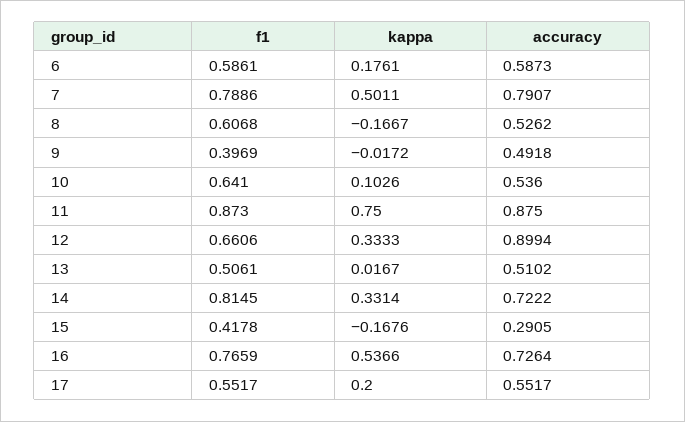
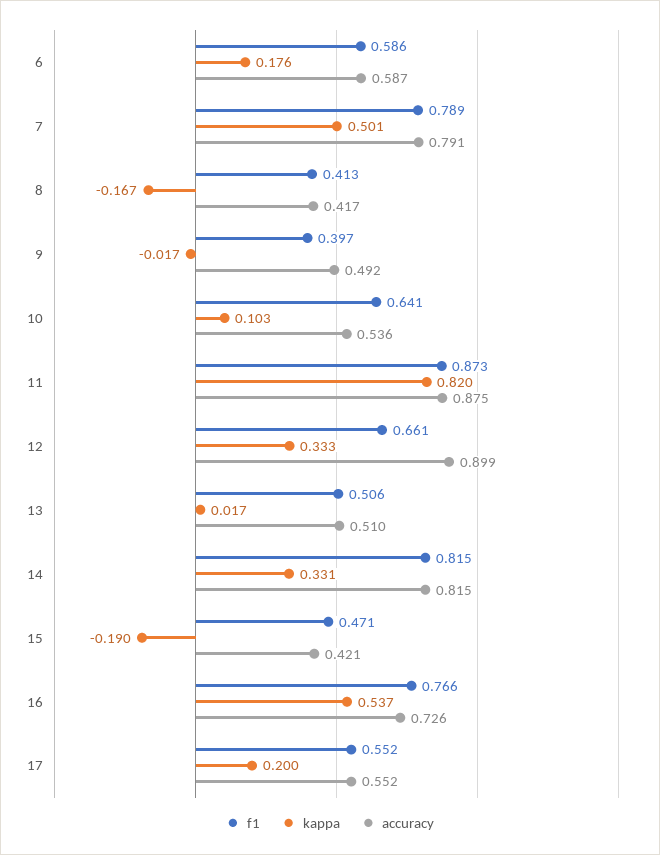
f1, 8: 0.6068 -> 0.413
accuracy, 8: 0.5262 -> 0.417
kappa, 11: 0.75 -> 0.82
accuracy, 14: 0.7222 -> 0.815
f1, 15: 0.4178 -> 0.471
kappa, 15: -0.1676 -> -0.19
accuracy, 15: 0.2905 -> 0.421

